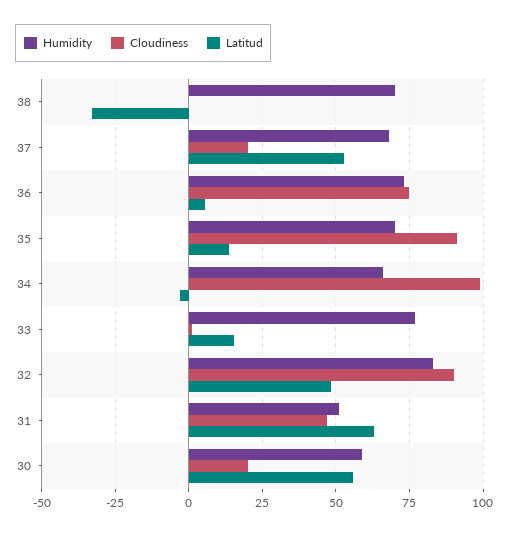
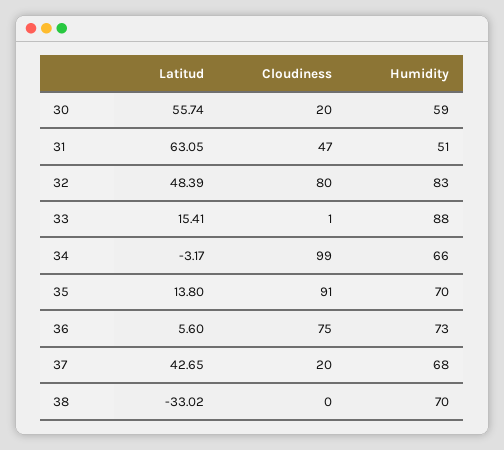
Latitud, 37: 52.5 -> 42.65
Humidity, 33: 77.5 -> 88
Cloudiness, 32: 90 -> 80

